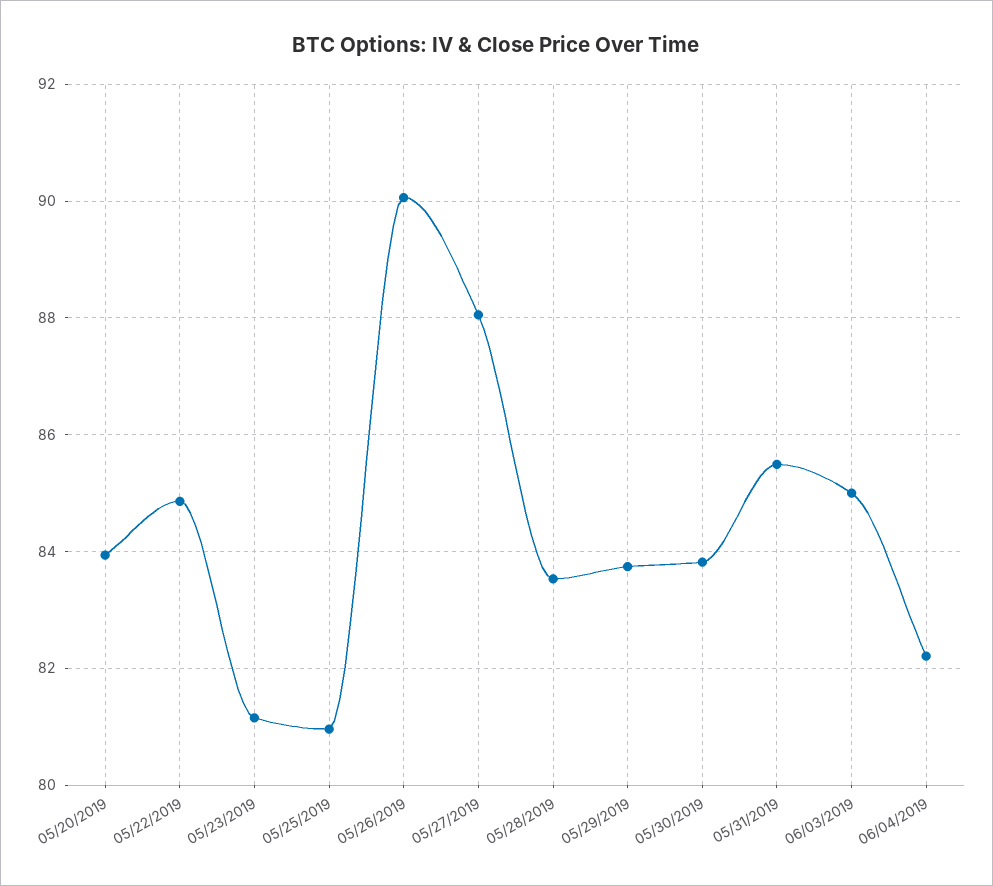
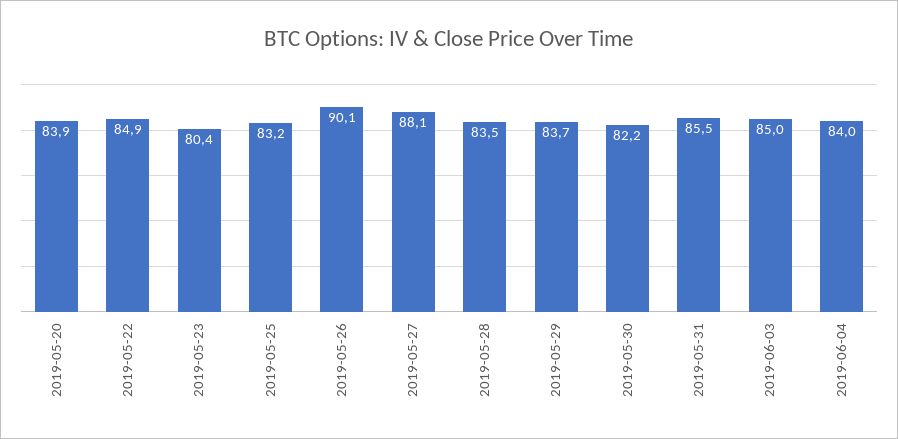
05/23/2019: 81.2 -> 80.4
05/25/2019: 81 -> 83.2
05/30/2019: 83.8 -> 82.2
06/04/2019: 82.2 -> 84

